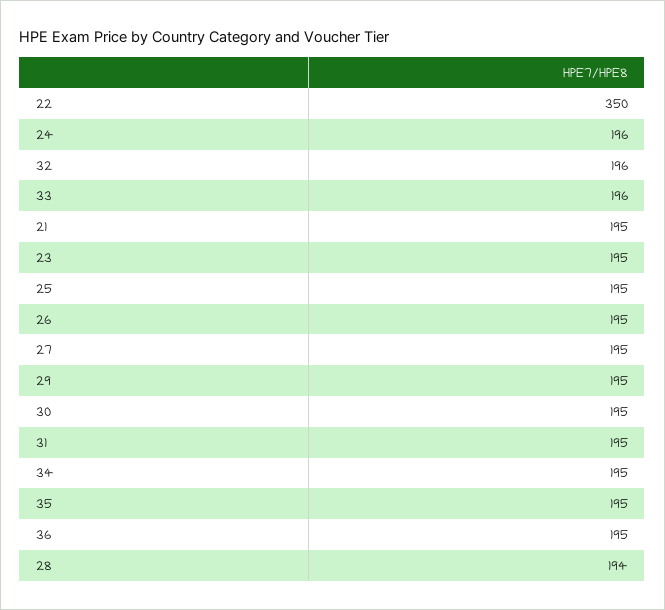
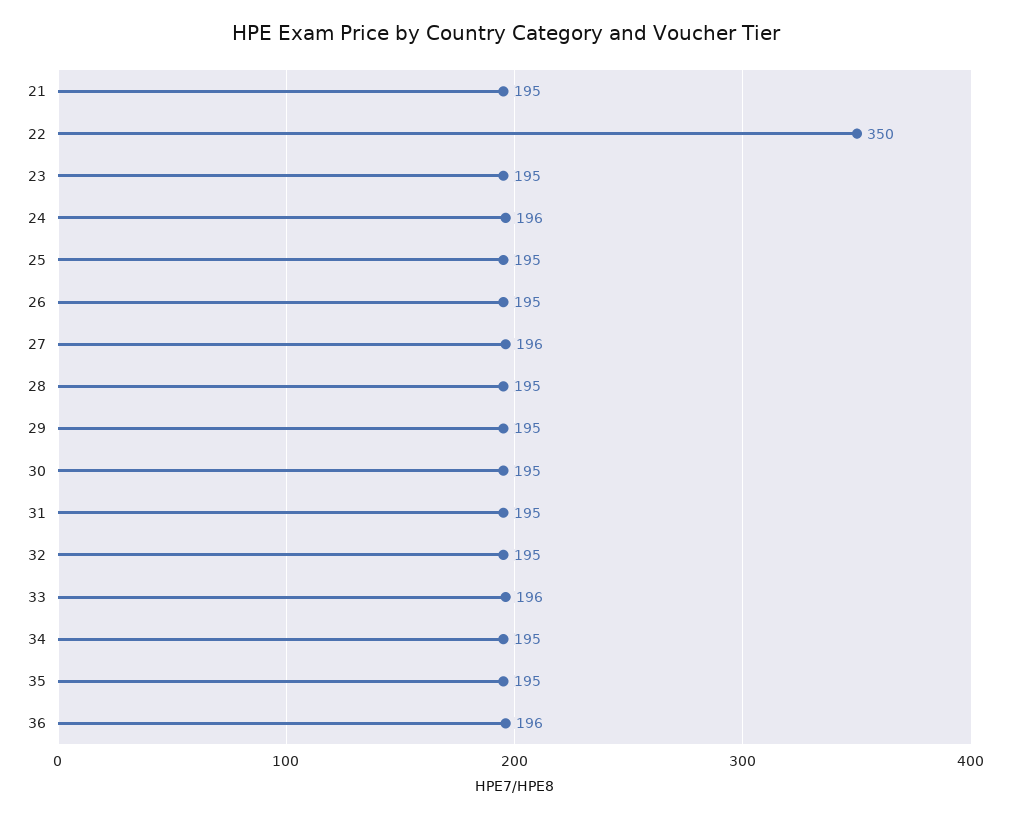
32: 196 -> 195
27: 195 -> 196
36: 195 -> 196
28: 194 -> 195

